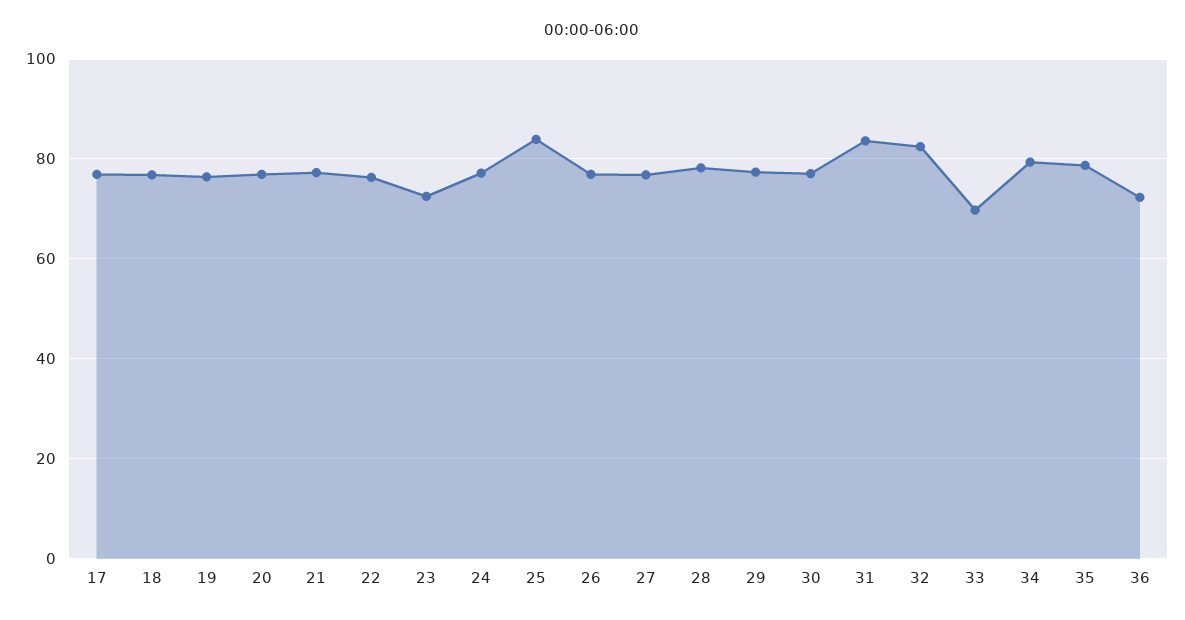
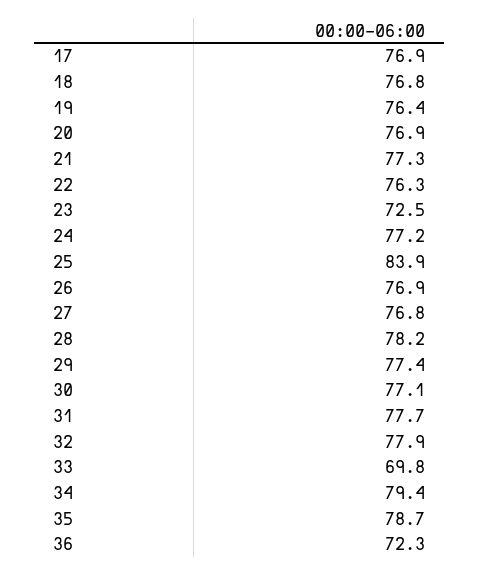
31: 84 -> 77.7
32: 82 -> 77.9

